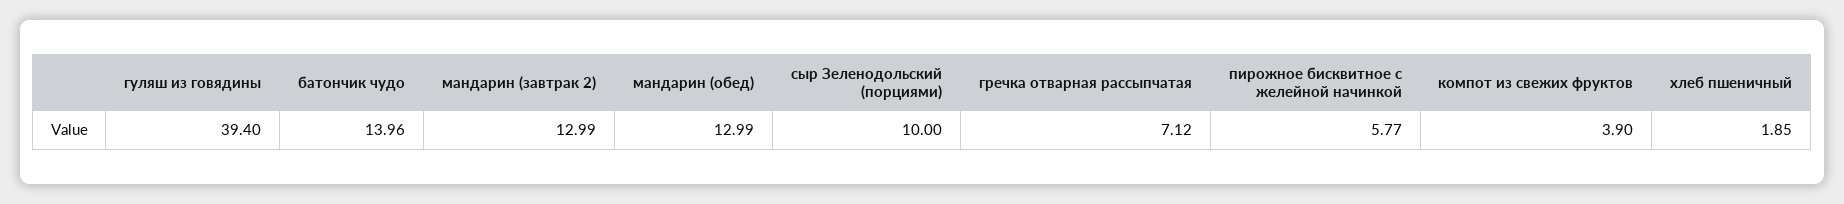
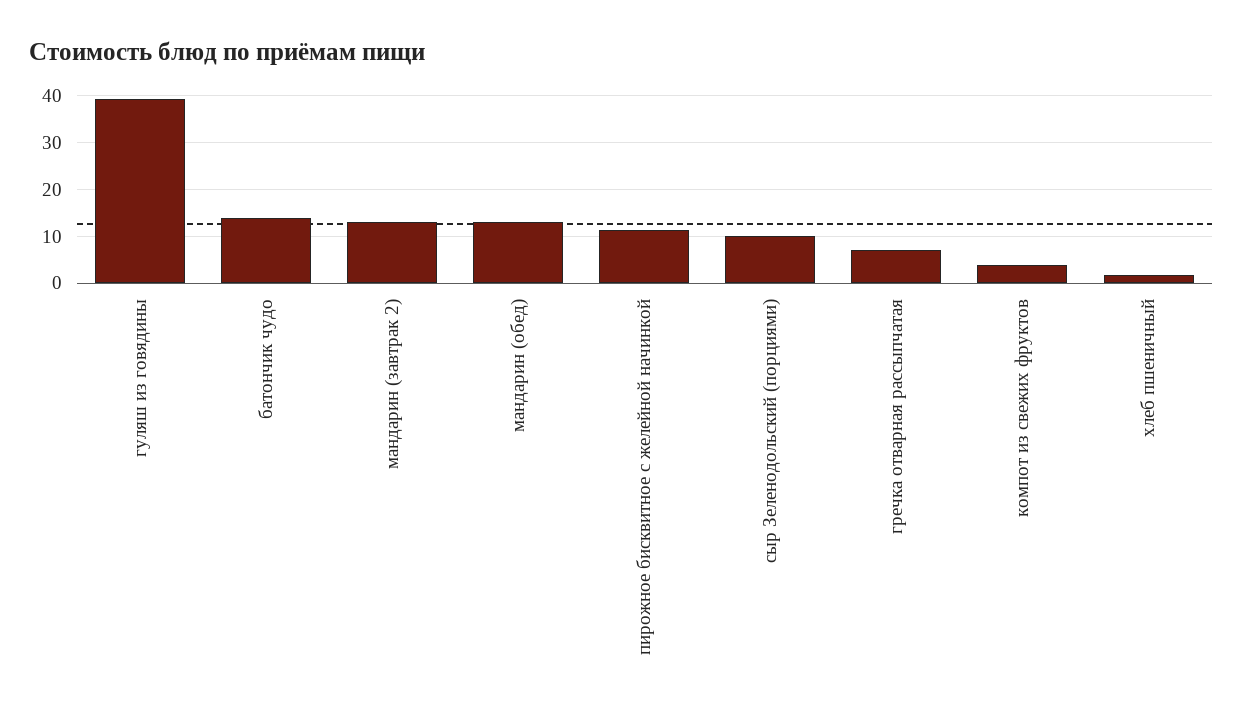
пирожное бисквитное с желейной начинкой: 5.77 -> 12

